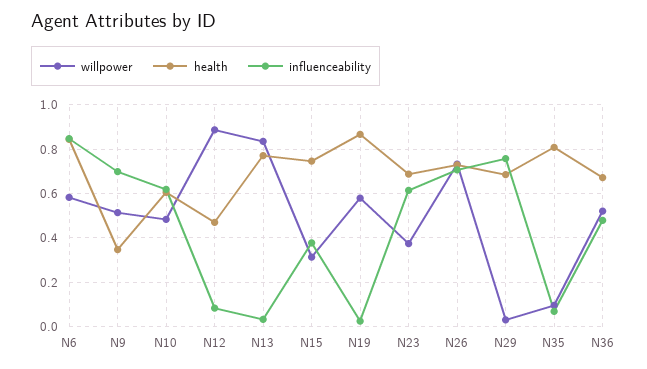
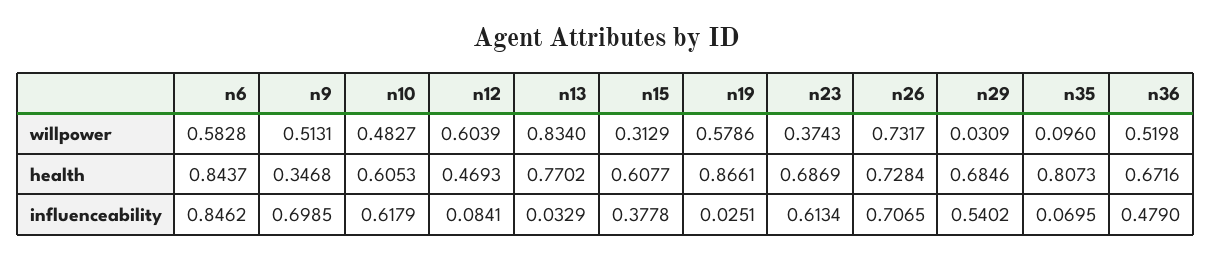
willpower, N12: 0.9 -> 0.6039
health, N15: 0.75 -> 0.6077
influenceability, N29: 0.75 -> 0.5402

